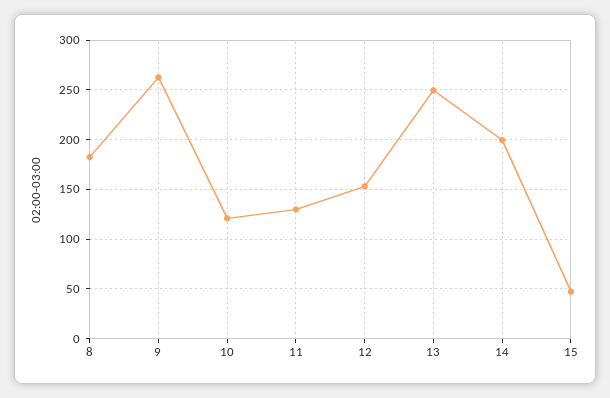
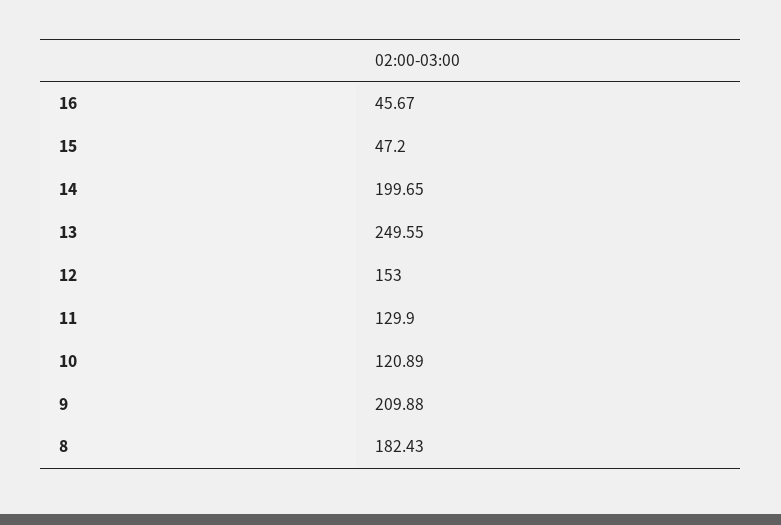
9: 260 -> 209.88
16: none -> 45.67

